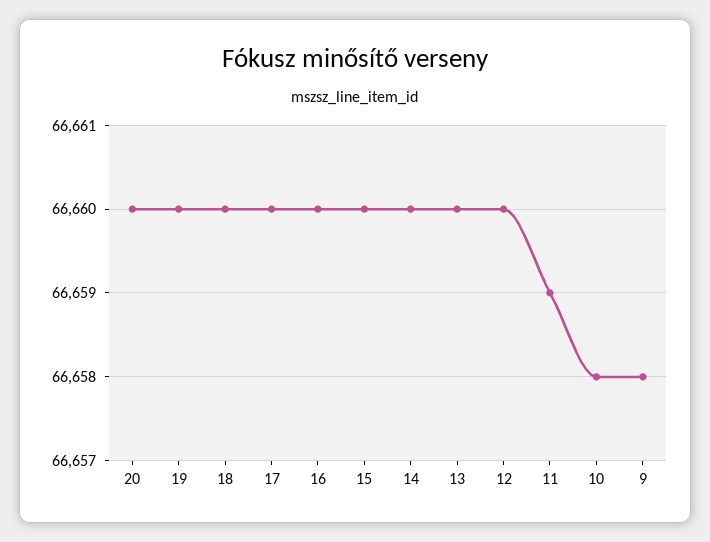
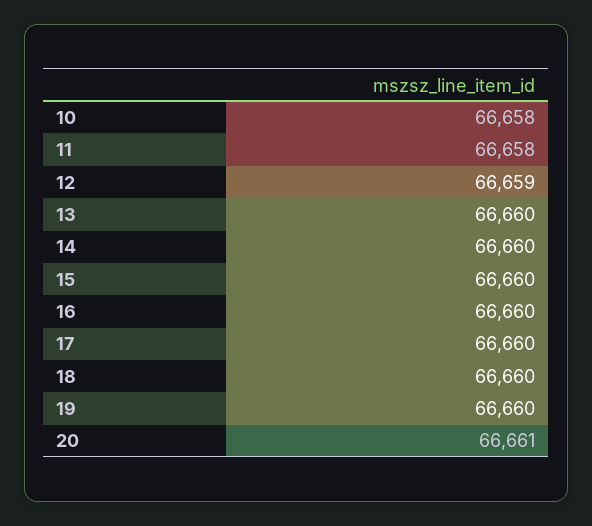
20: 66660 -> 66661
12: 66660 -> 66659
11: 66659 -> 66658
9: 66658 -> none

